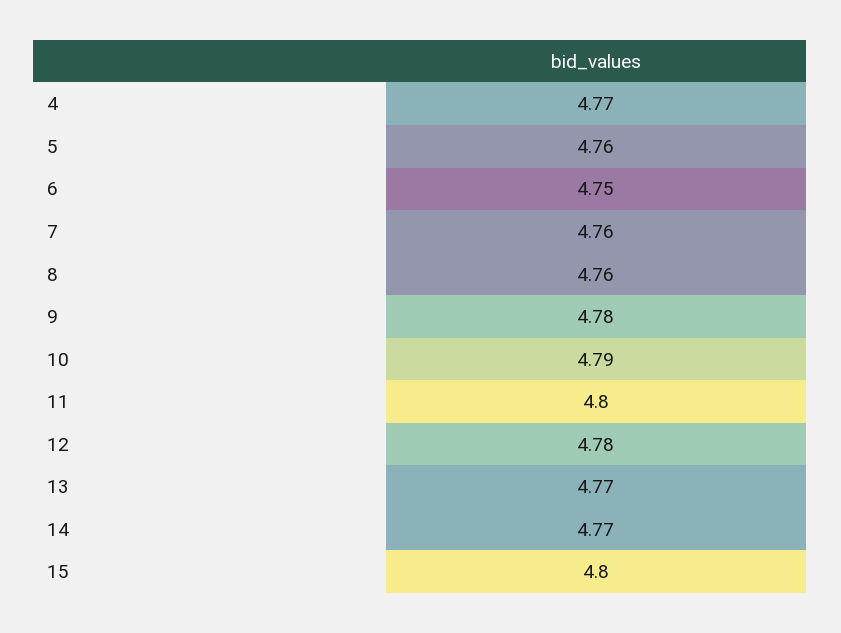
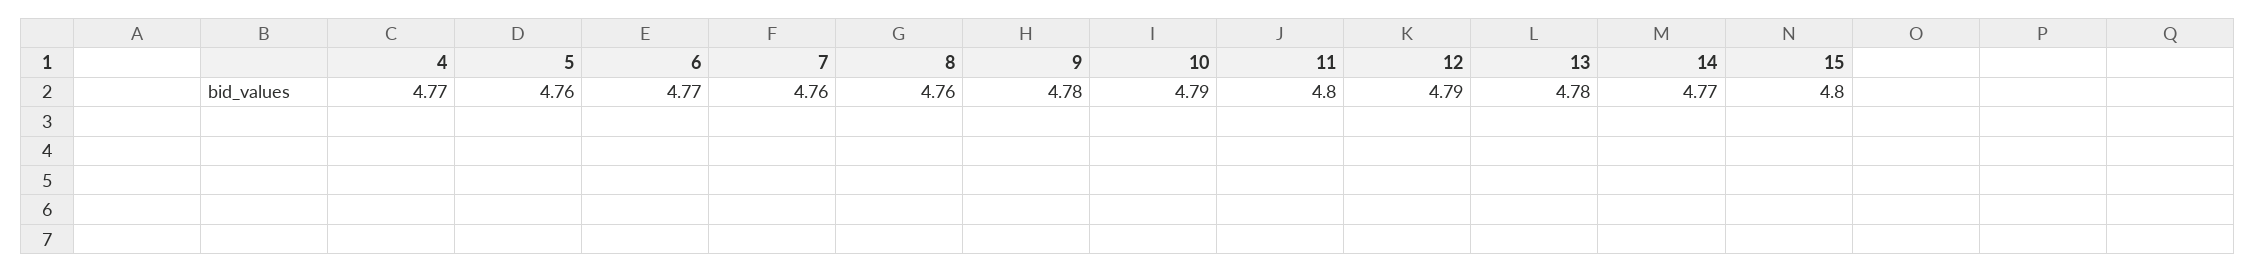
6: 4.75 -> 4.77
12: 4.78 -> 4.79
13: 4.77 -> 4.78

